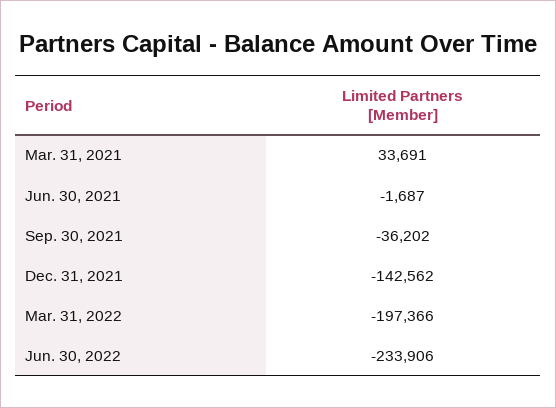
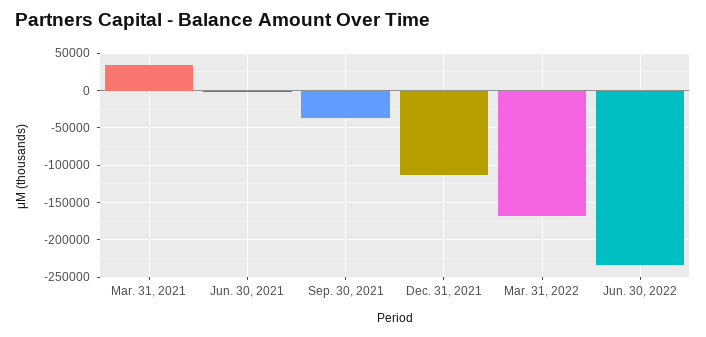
Dec. 31, 2021: -142562 -> -110000
Mar. 31, 2022: -197366 -> -170000

